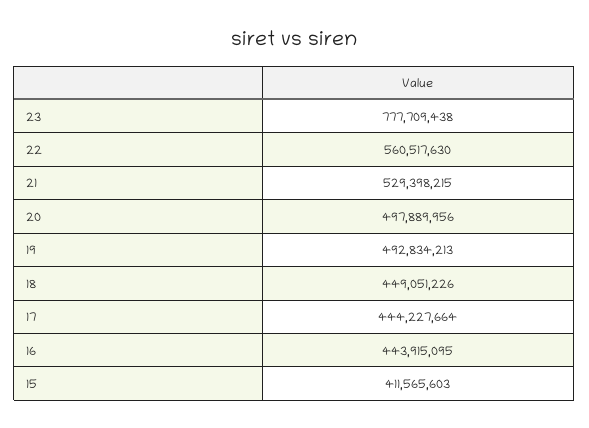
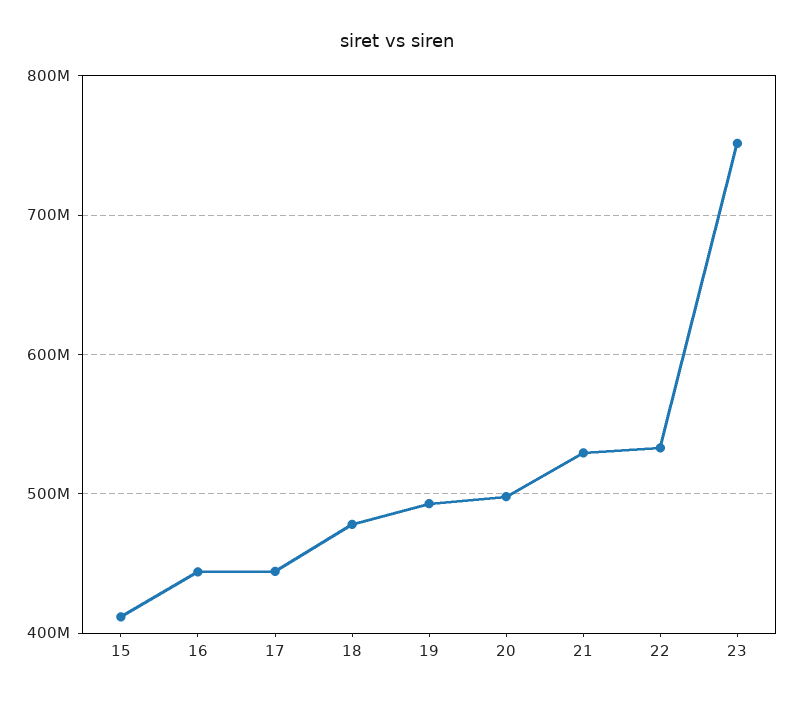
23: 777709438 -> 750000000
22: 560517630 -> 530000000
18: 449051226 -> 480000000

